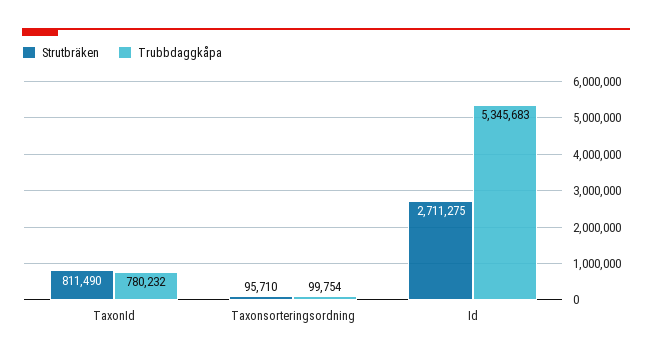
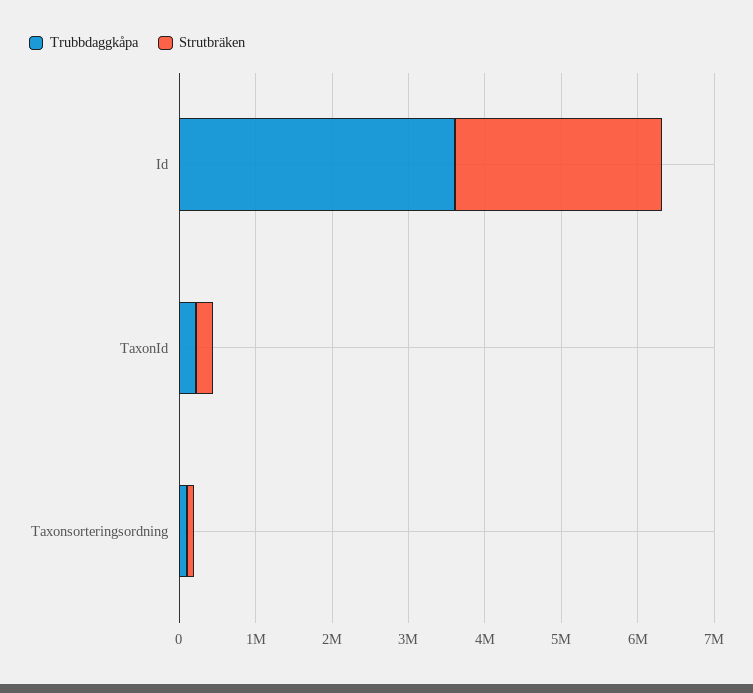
Strutbräken, TaxonId: 811490 -> 200000
Trubbdaggkåpa, TaxonId: 780232 -> 200000
Trubbdaggkåpa, Id: 5345683 -> 3600000

